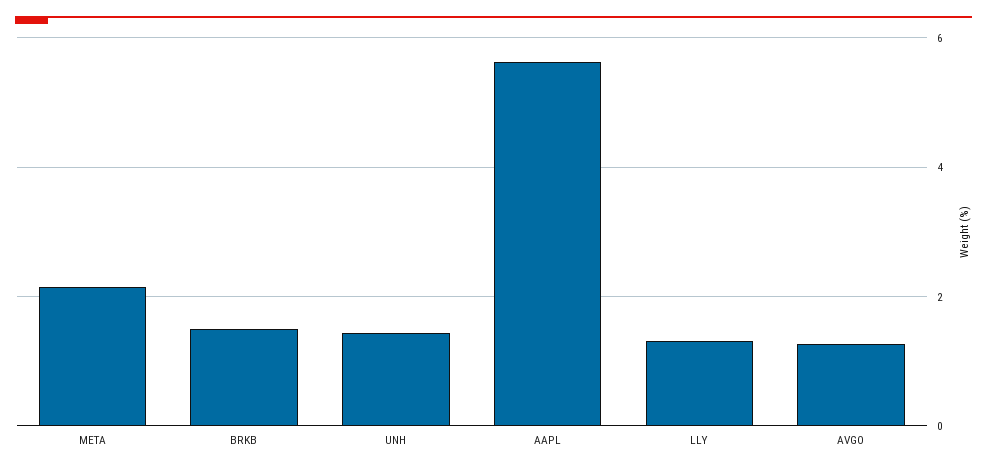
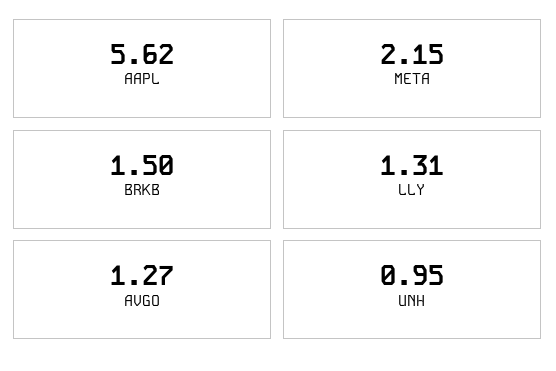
UNH: 1.4 -> 0.95

